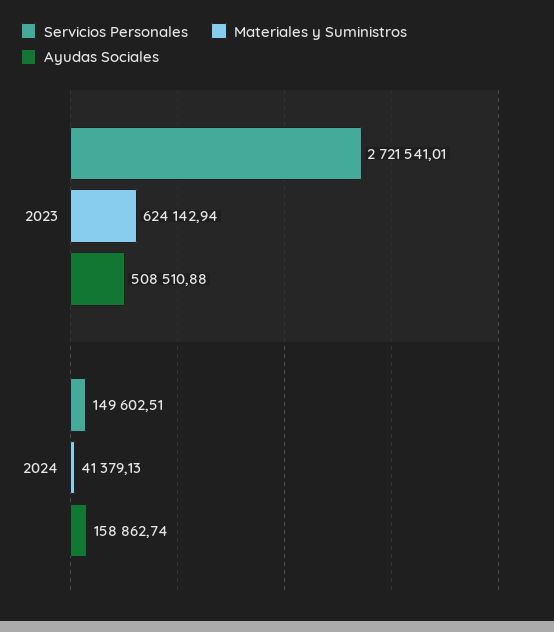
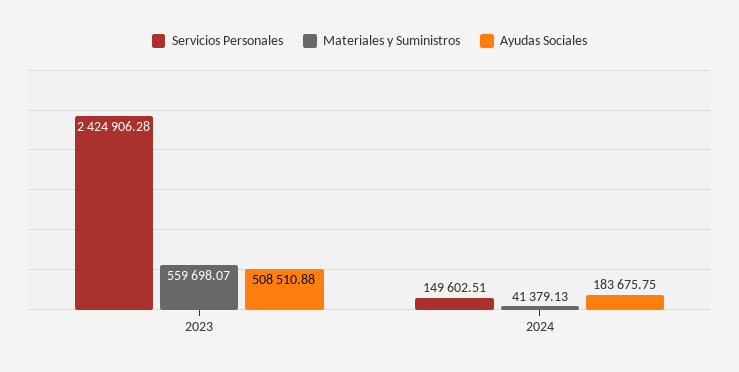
Servicios Personales, 2023: 2721541.01 -> 2424906.28
Materiales y Suministros, 2023: 624142.94 -> 559698.07
Ayudas Sociales, 2024: 158862.74 -> 183675.75

